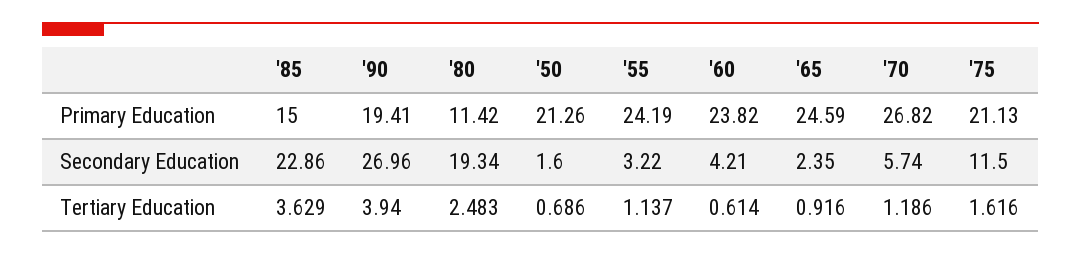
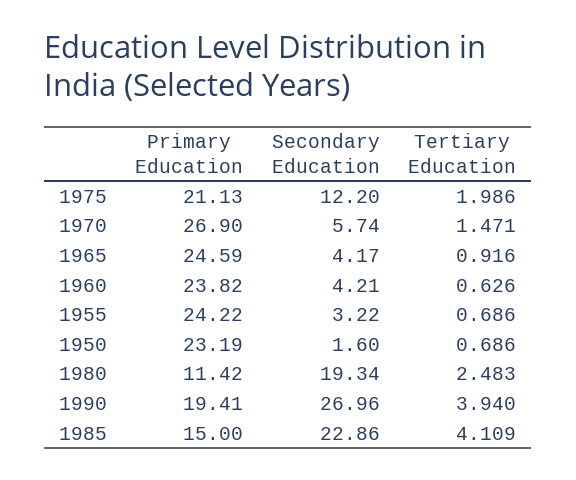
'50, Primary Education: 21.26 -> 23.19
'55, Primary Education: 24.19 -> 24.22
'70, Primary Education: 26.82 -> 26.9
'65, Secondary Education: 2.35 -> 4.17
'75, Secondary Education: 11.5 -> 12.2
'85, Tertiary Education: 3.629 -> 4.109
'55, Tertiary Education: 1.137 -> 0.686
'60, Tertiary Education: 0.614 -> 0.626
'70, Tertiary Education: 1.186 -> 1.471
'75, Tertiary Education: 1.616 -> 1.986

